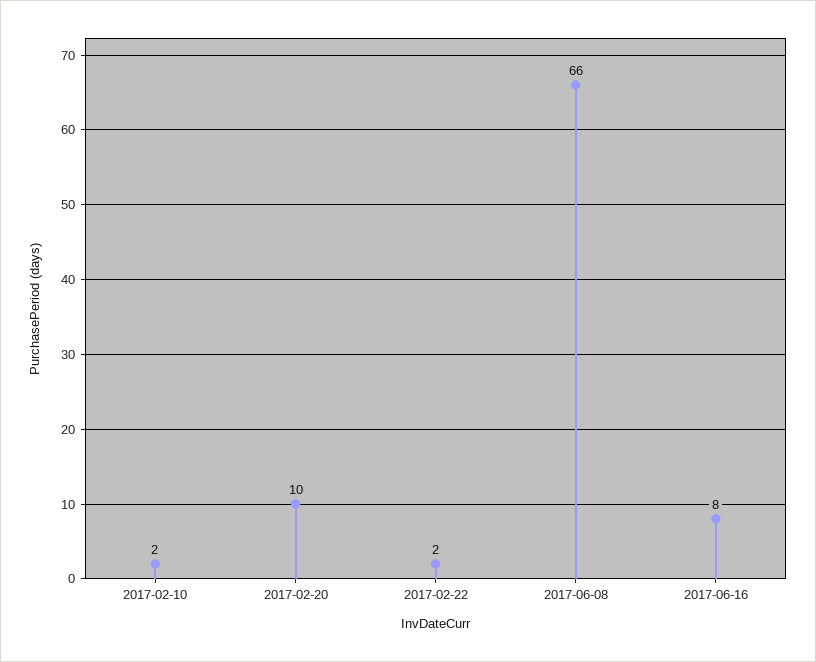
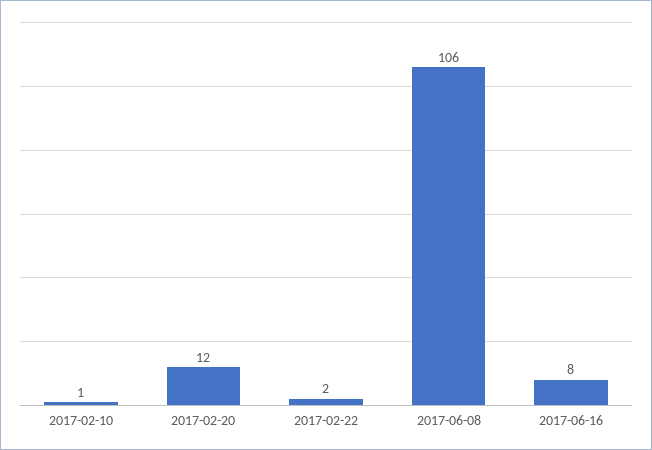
2017-02-10: 2 -> 1
2017-02-20: 10 -> 12
2017-06-08: 66 -> 106

